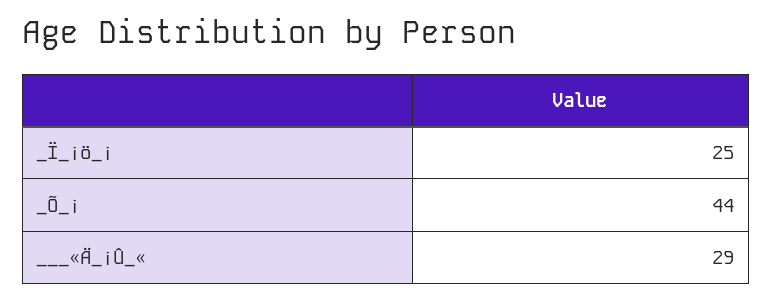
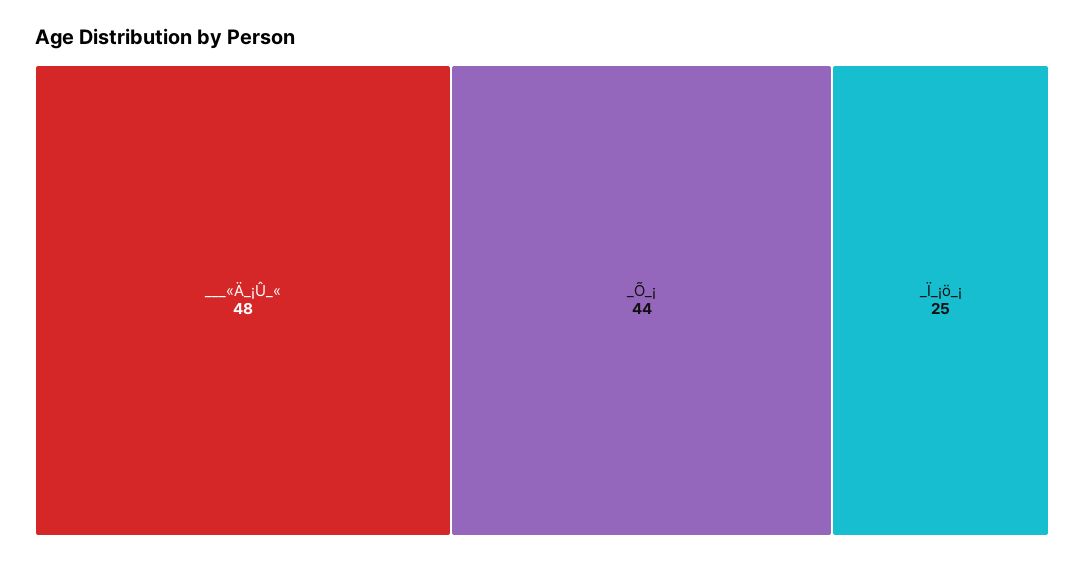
___«Ä_¡Û_«: 29 -> 48

